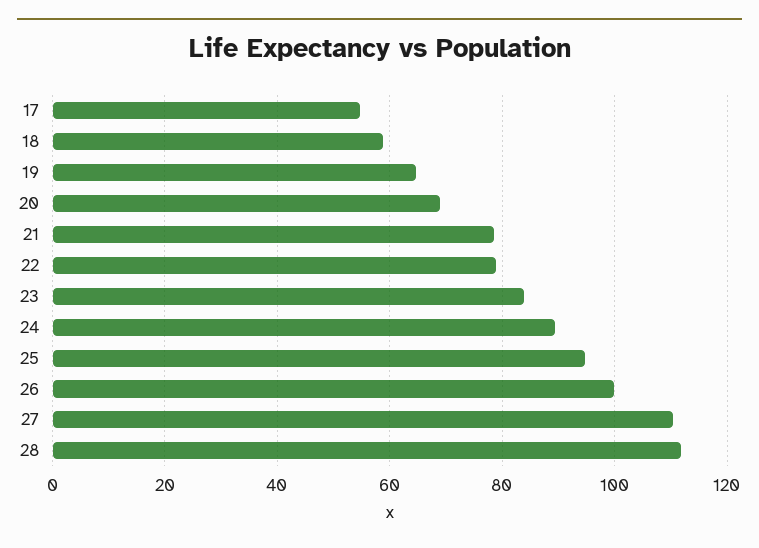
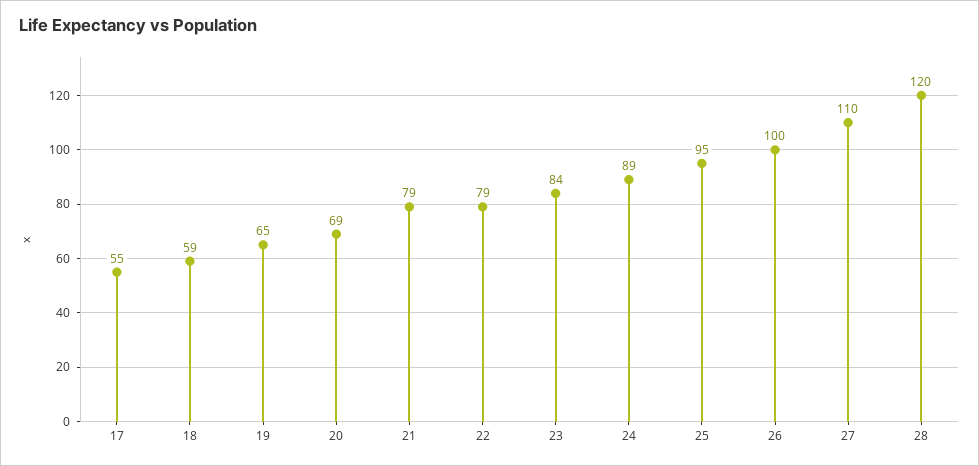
28: 112 -> 120

